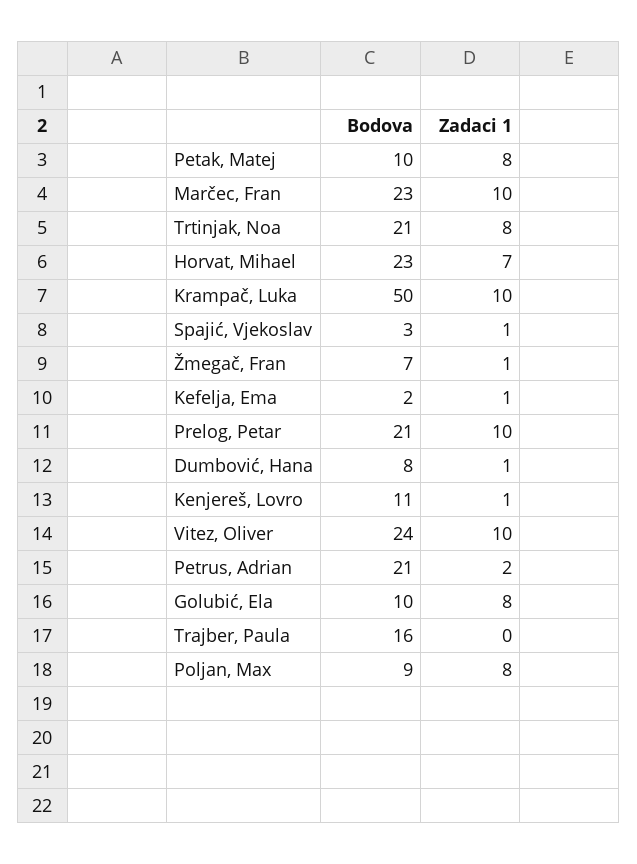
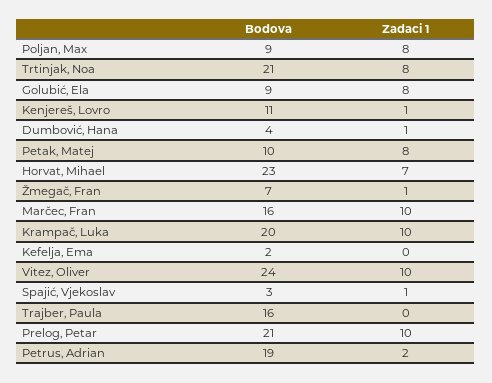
Bodova, Marčec, Fran: 23 -> 16
Bodova, Krampač, Luka: 50 -> 20
Zadaci 1, Kefelja, Ema: 1 -> 0
Bodova, Dumbović, Hana: 8 -> 4
Bodova, Petrus, Adrian: 21 -> 19
Bodova, Golubić, Ela: 10 -> 9

